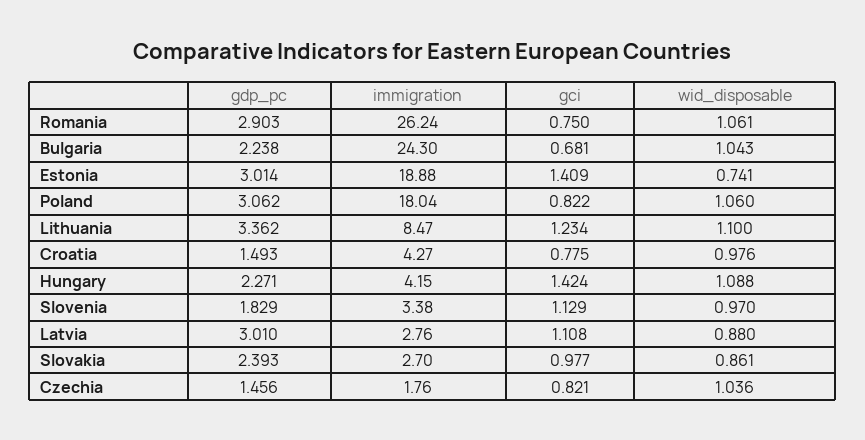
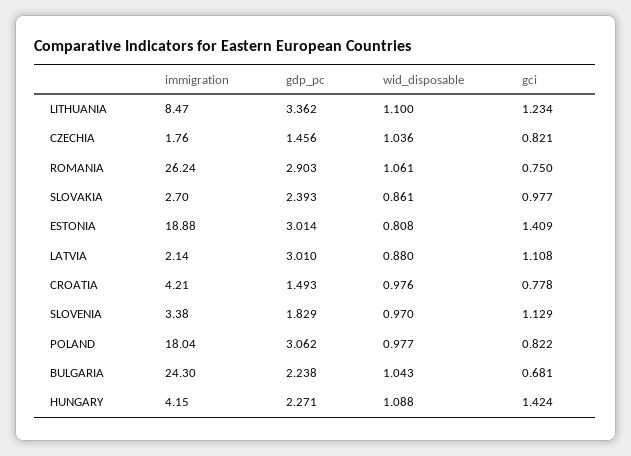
wid_disposable, Estonia: 0.741 -> 0.808
wid_disposable, Poland: 1.06 -> 0.977
immigration, Croatia: 4.27 -> 4.21
gci, Croatia: 0.775 -> 0.778
immigration, Latvia: 2.76 -> 2.14

